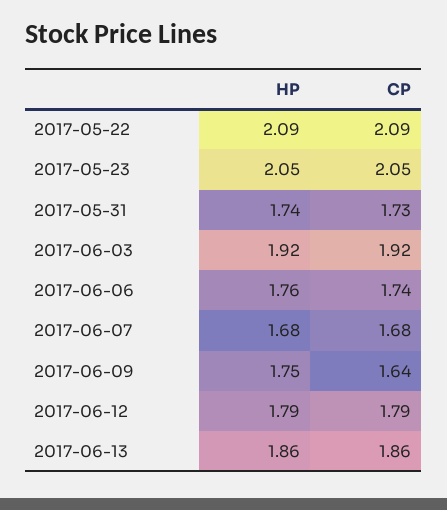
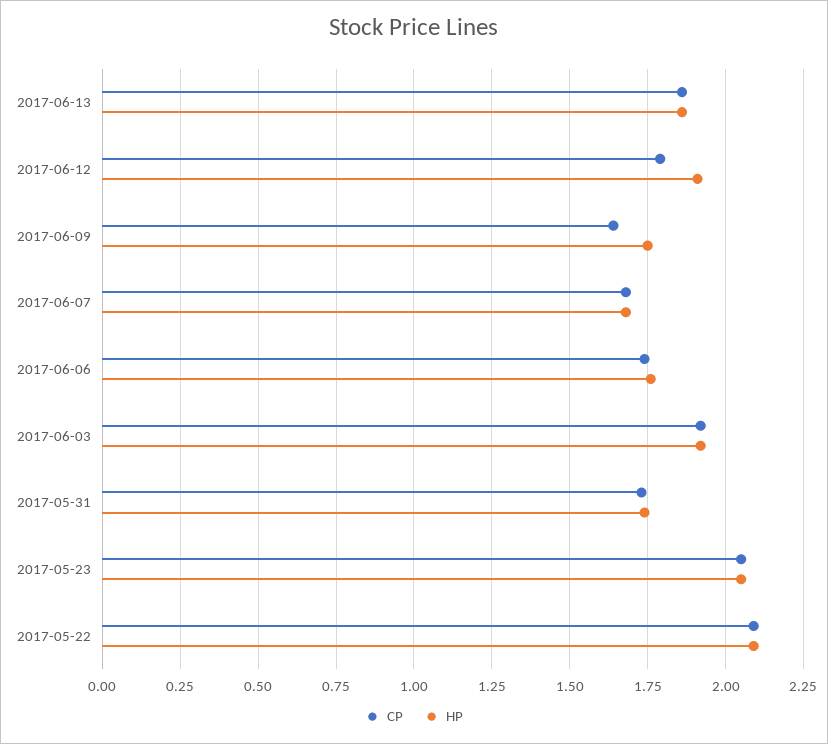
HP, 2017-06-12: 1.79 -> 1.9

